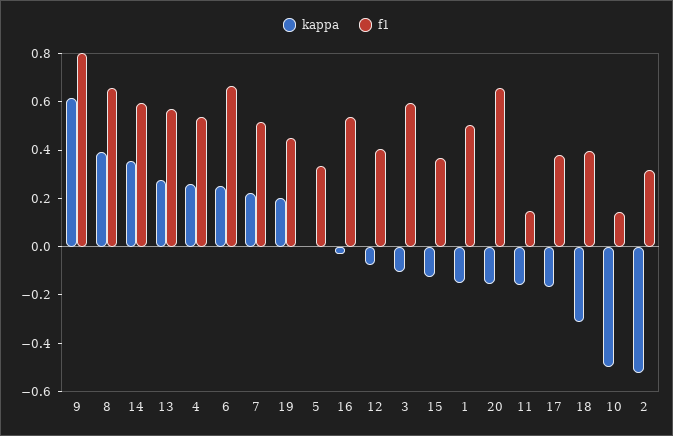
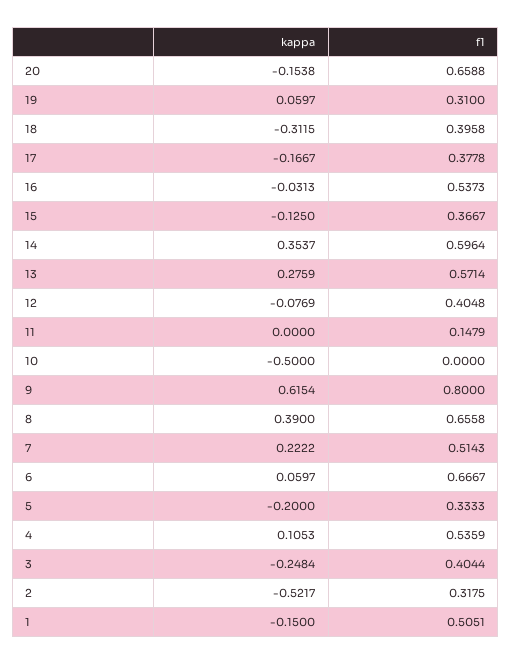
kappa, 4: 0.25 -> 0.1053
kappa, 6: 0.25 -> 0.0597
kappa, 19: 0.2 -> 0.0597
f1, 19: 0.45 -> 0.31
kappa, 5: 0 -> -0.2
kappa, 3: -0.1 -> -0.2484
f1, 3: 0.6 -> 0.4044
kappa, 11: -0.15 -> 0
f1, 10: 0.15 -> 0

